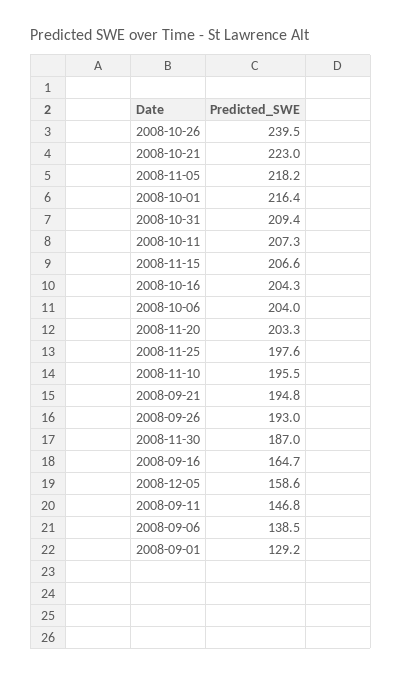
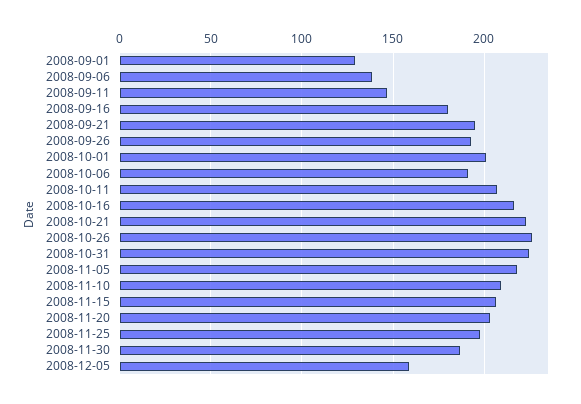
2008-10-26: 239.5 -> 225
2008-10-01: 216.4 -> 200
2008-10-31: 209.4 -> 225
2008-10-16: 204.3 -> 215
2008-10-06: 204 -> 190
2008-11-10: 195.5 -> 210
2008-09-16: 164.7 -> 180

